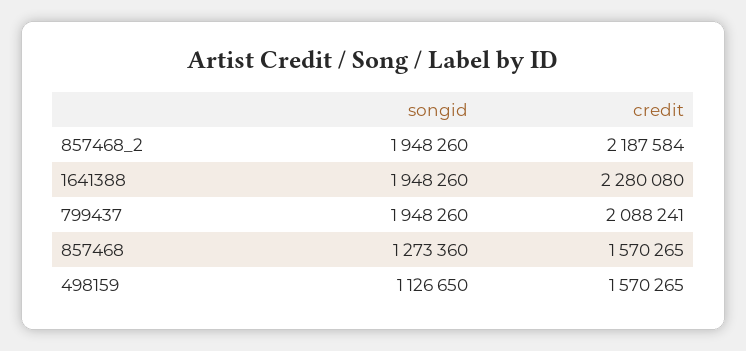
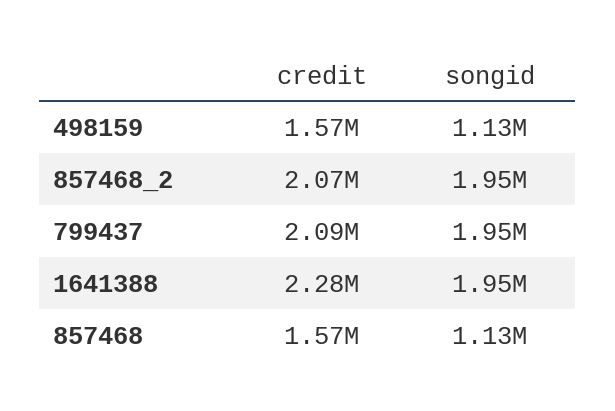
credit, 857468_2: 2187584 -> 2070000
songid, 857468: 1273360 -> 1130000

